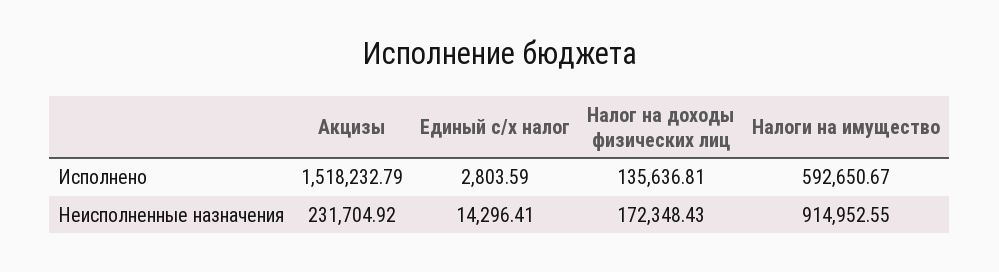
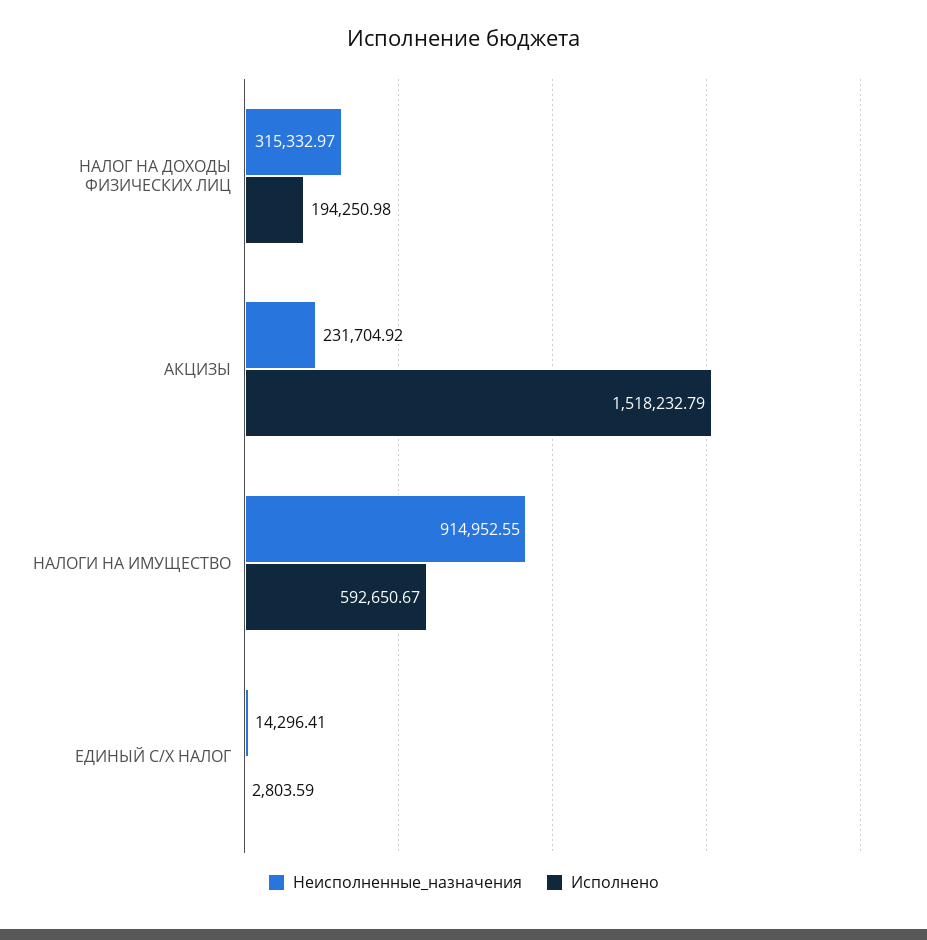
Исполнено, Налог на доходы физических лиц: 135636.81 -> 194250.98
Неисполненные назначения, Налог на доходы физических лиц: 172348.43 -> 315332.97

